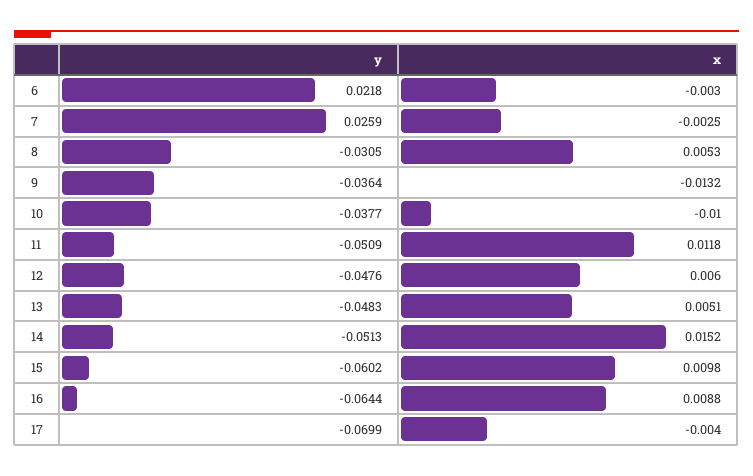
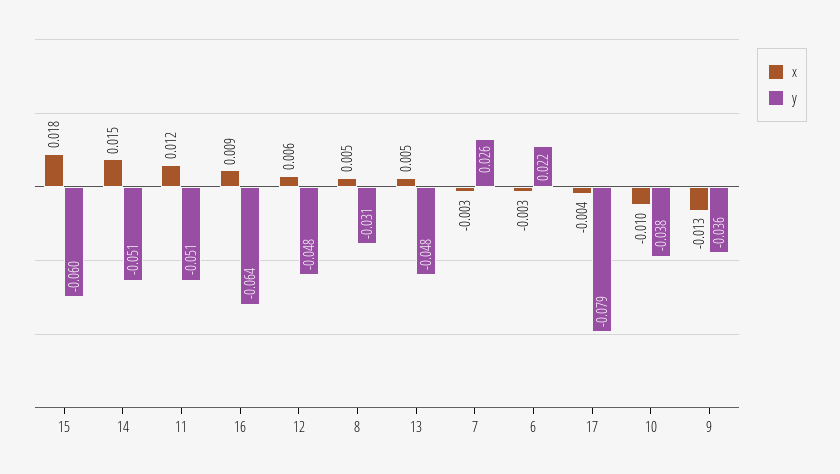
x, 15: 0.0098 -> 0.018
y, 17: -0.0699 -> -0.079

